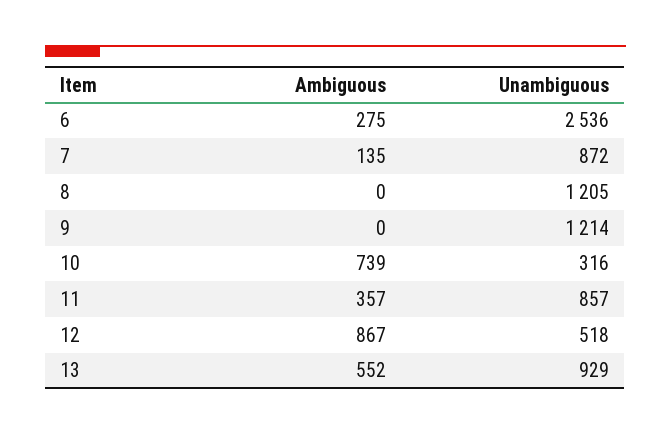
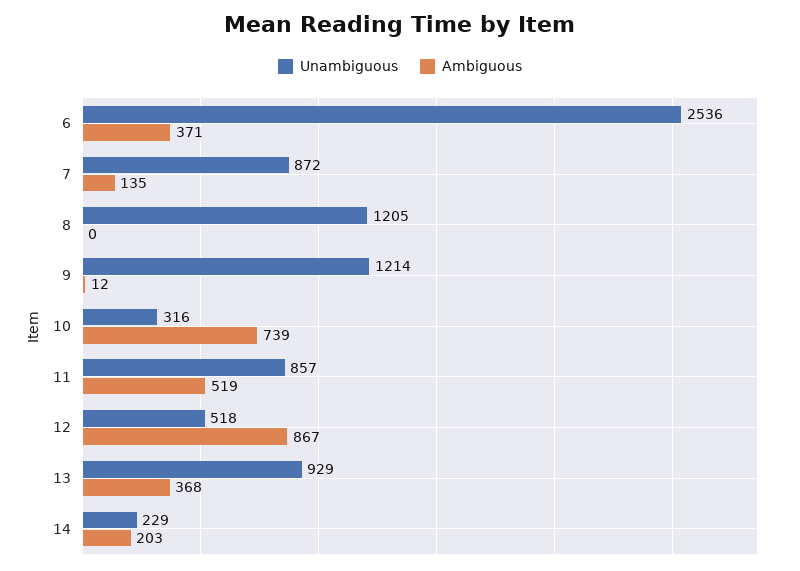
Ambiguous, 6: 275 -> 371
Ambiguous, 9: 0 -> 12
Ambiguous, 11: 357 -> 519
Ambiguous, 13: 552 -> 368
Unambiguous, 14: none -> 229
Ambiguous, 14: none -> 203

